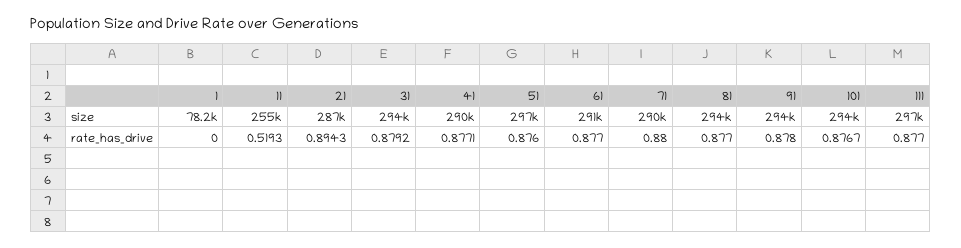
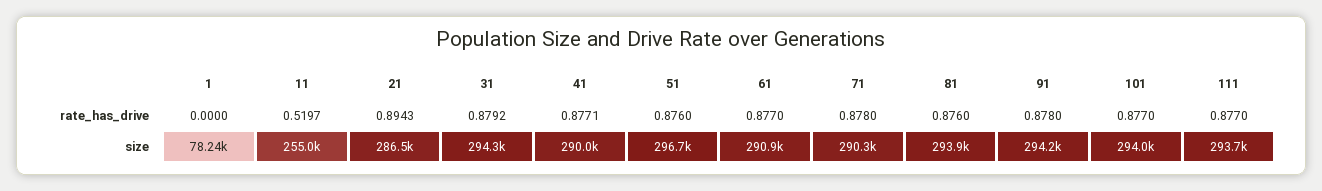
111, size: 297000 -> 293700
11, rate_has_drive: 0.5193 -> 0.5197
71, rate_has_drive: 0.88 -> 0.878
81, rate_has_drive: 0.877 -> 0.876
101, rate_has_drive: 0.8767 -> 0.877

